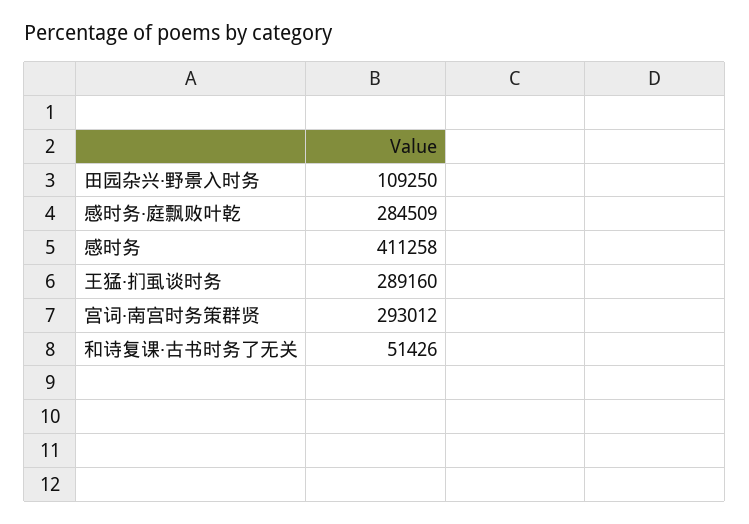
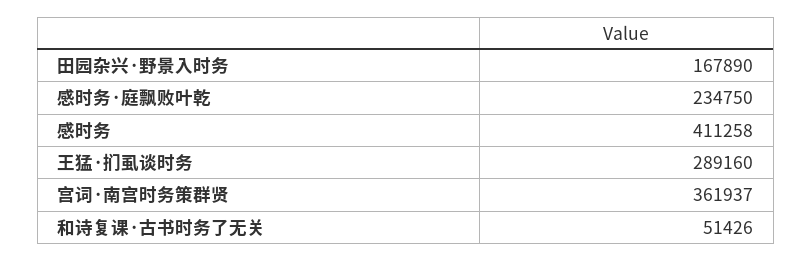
田园杂兴·野景入时务: 109250 -> 167890
感时务·庭飘败叶乾: 284509 -> 234750
宫词·南宫时务策群贤: 293012 -> 361937

